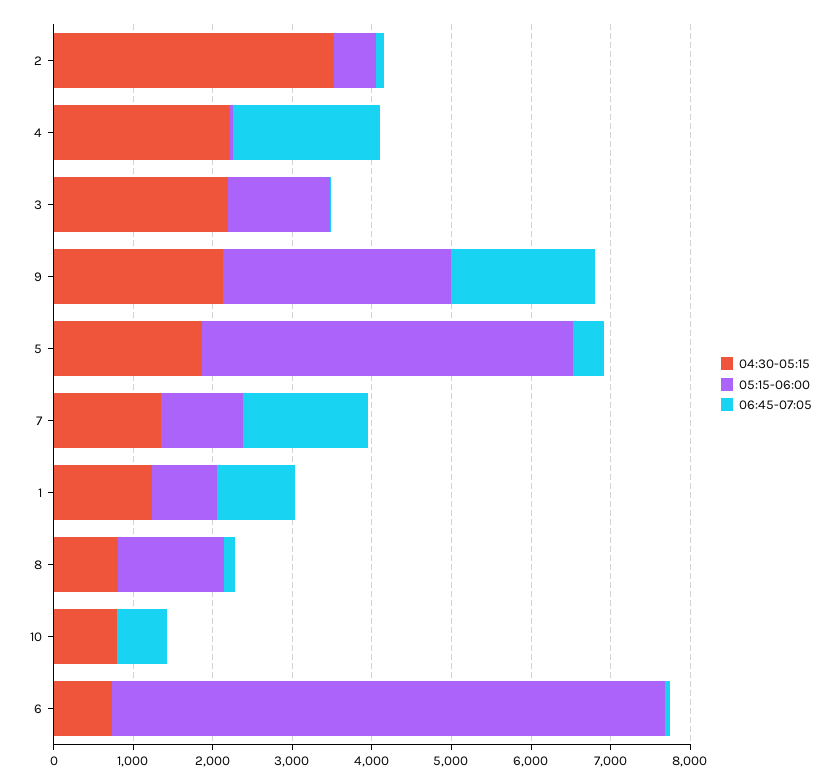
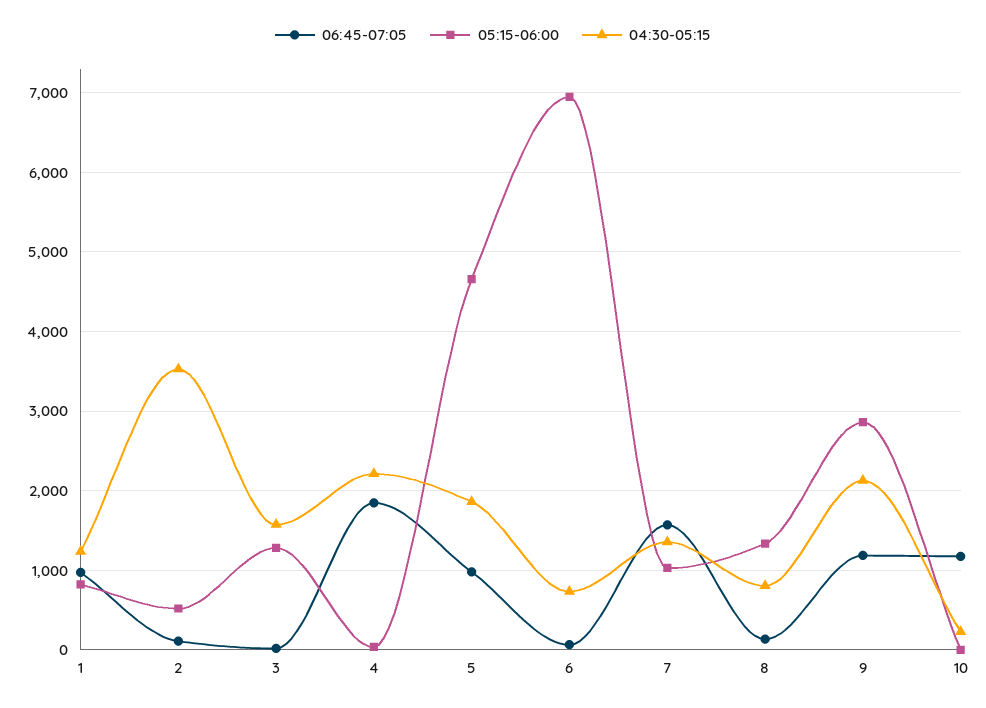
04:30-05:15, 3: 2200 -> 1600
06:45-07:05, 9: 1800 -> 1200
06:45-07:05, 5: 400 -> 1000
04:30-05:15, 10: 800 -> 200
06:45-07:05, 10: 600 -> 1200

